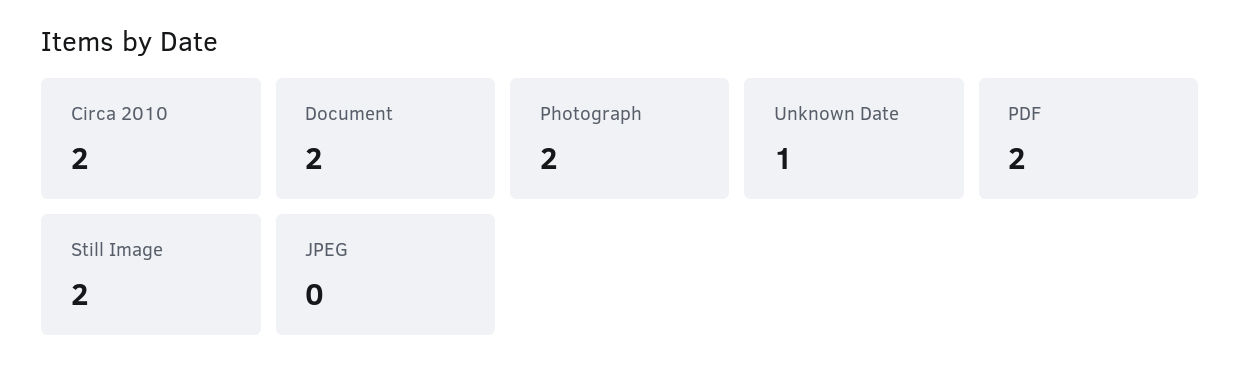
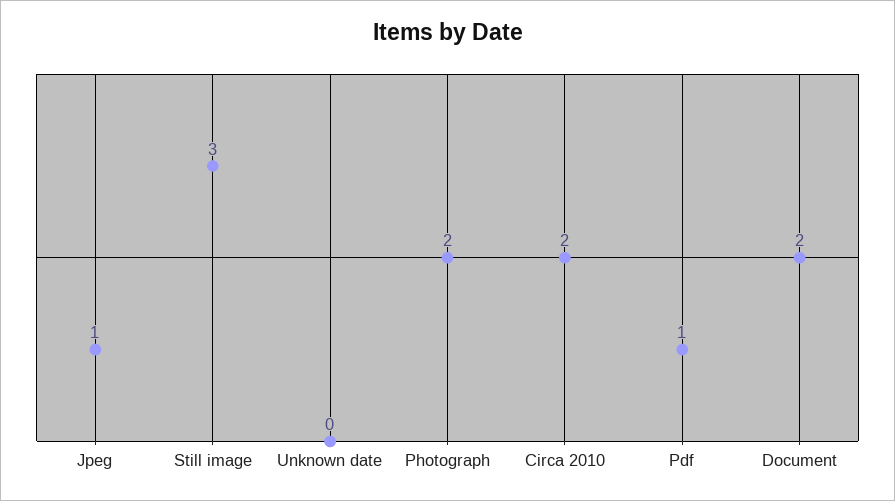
Unknown Date: 1 -> 0
PDF: 2 -> 1
Still Image: 2 -> 3
JPEG: 0 -> 1

